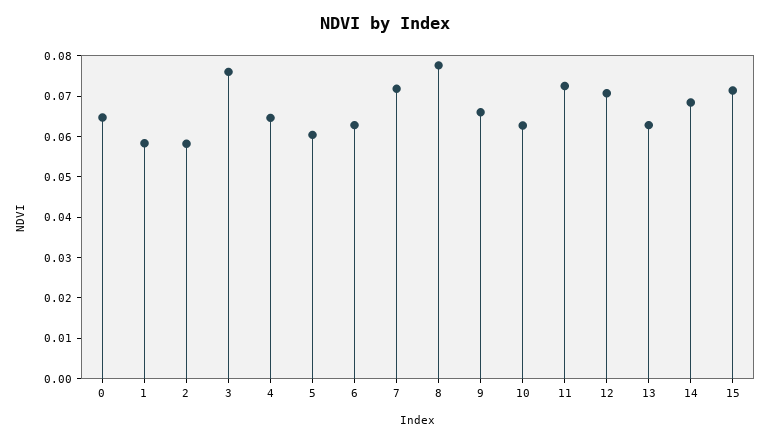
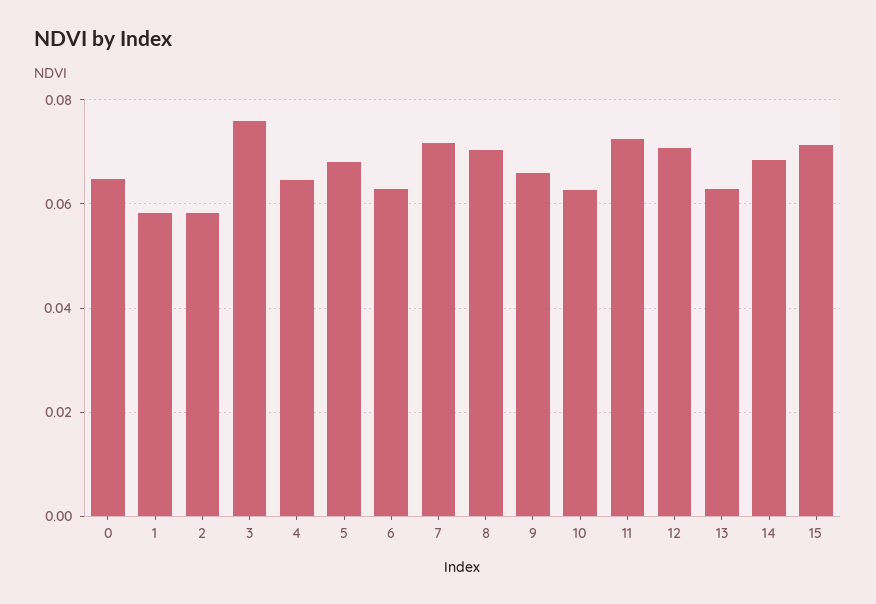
5: 0.06 -> 0.068
8: 0.078 -> 0.07

